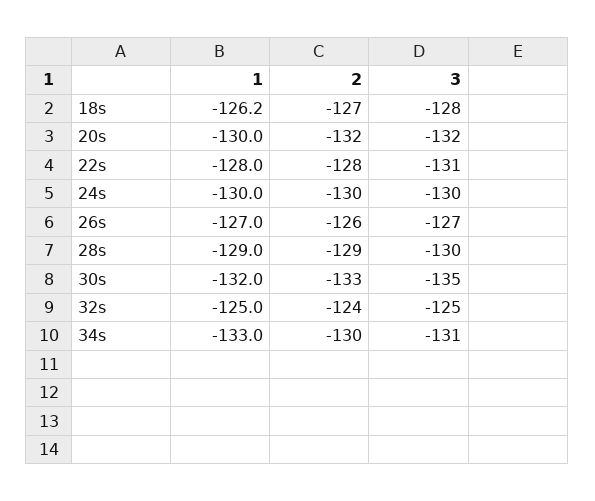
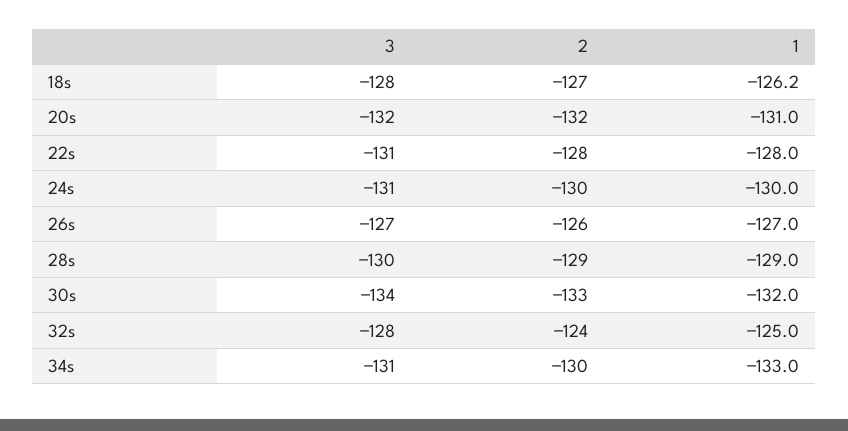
1, 20s: -130 -> -131
3, 24s: -130 -> -131
3, 30s: -135 -> -134
3, 32s: -125 -> -128

